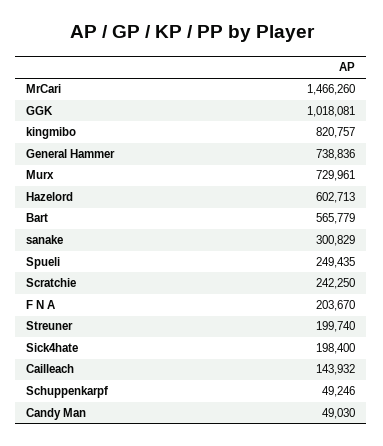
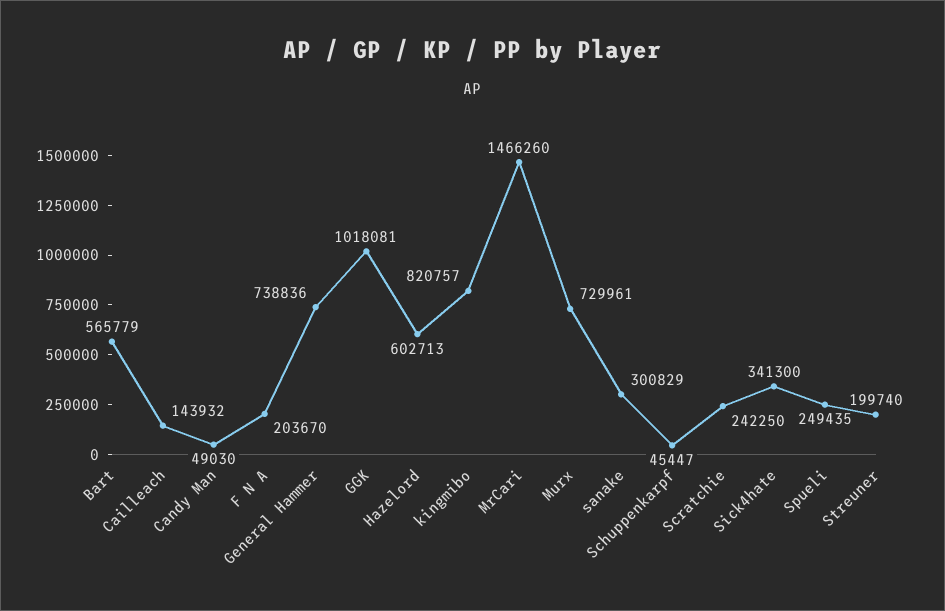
Sick4hate: 198400 -> 341300
Schuppenkarpf: 49246 -> 45447

